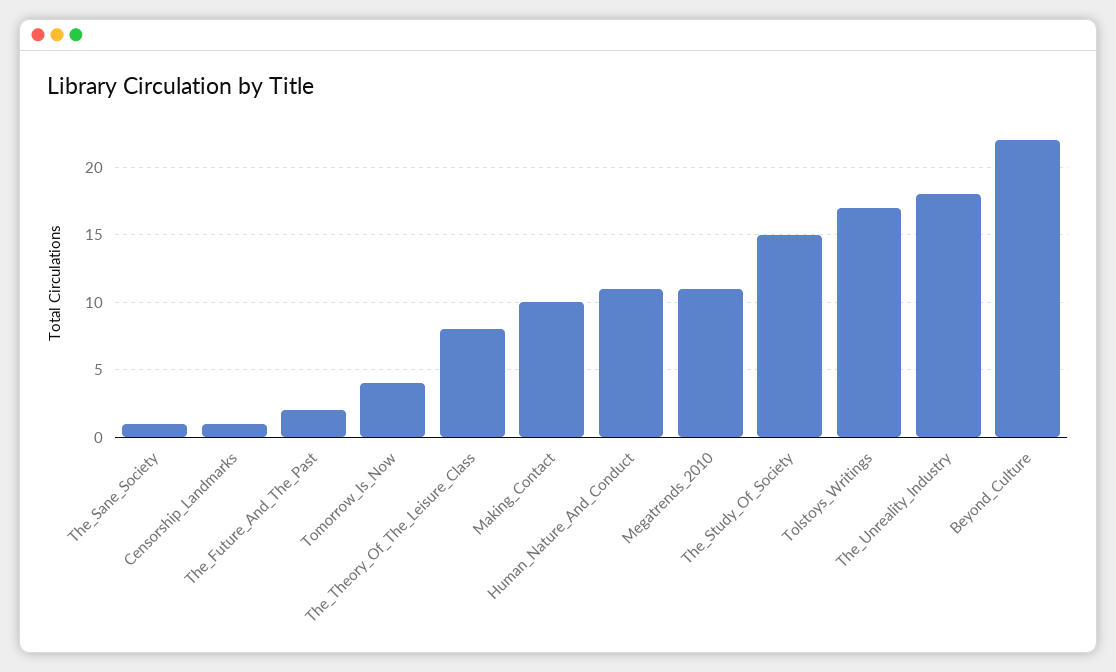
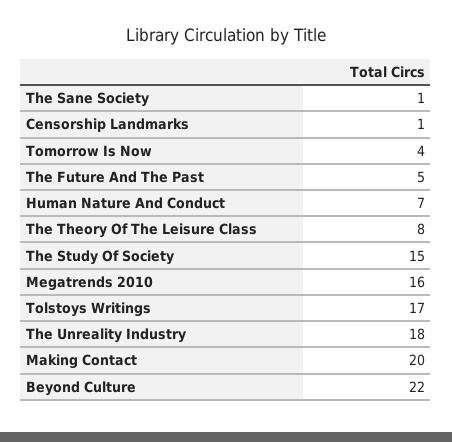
The_Future_And_The_Past: 2 -> 5
Making_Contact: 10 -> 20
Human_Nature_And_Conduct: 11 -> 7
Megatrends_2010: 11 -> 16

